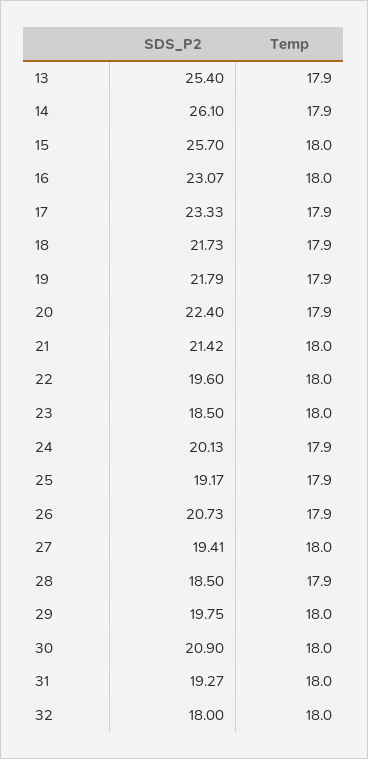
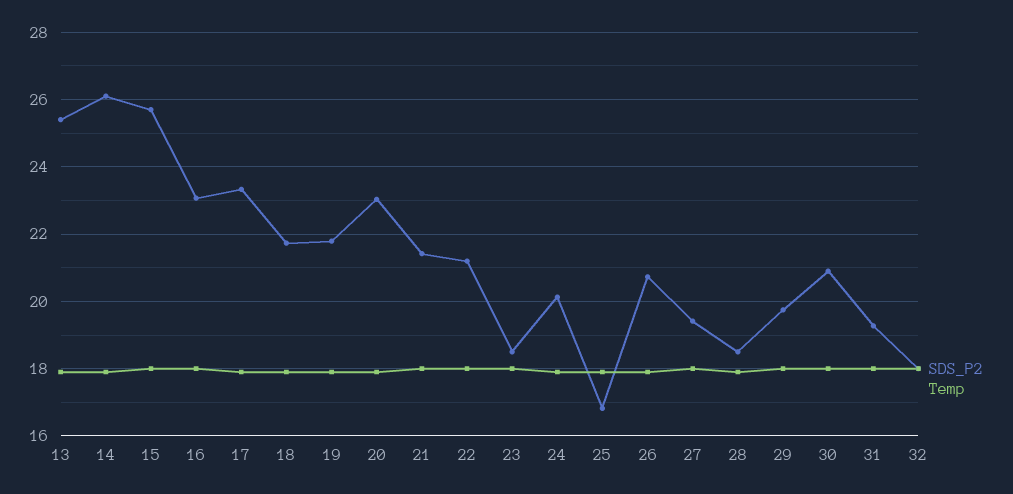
SDS_P2, 20: 22.4 -> 23
SDS_P2, 22: 19.6 -> 21.2
SDS_P2, 25: 19.17 -> 16.8

